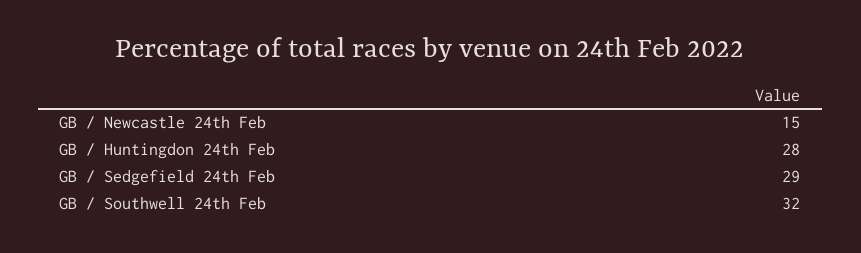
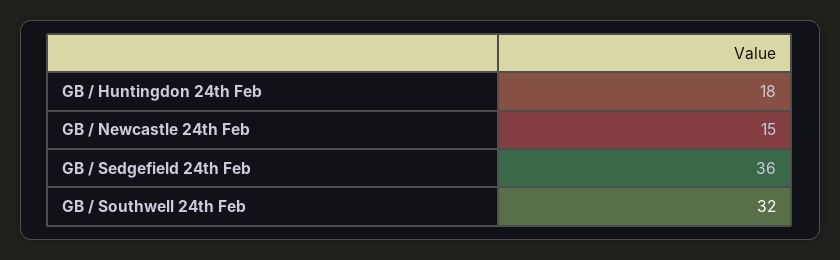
GB / Huntingdon 24th Feb: 28 -> 18
GB / Sedgefield 24th Feb: 29 -> 36

